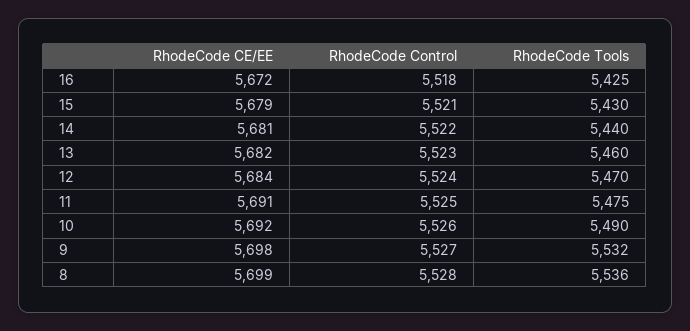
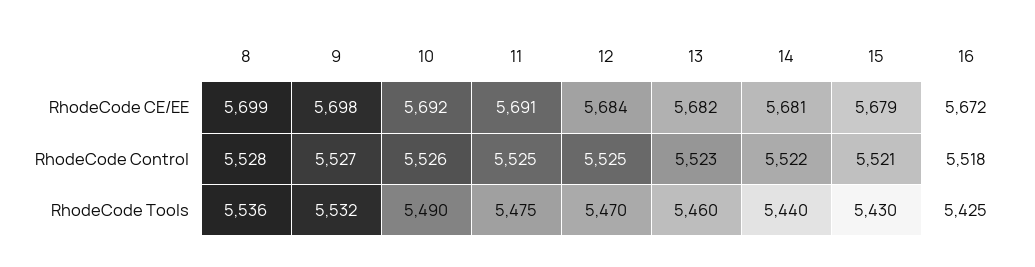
RhodeCode Control, 12: 5524 -> 5525

